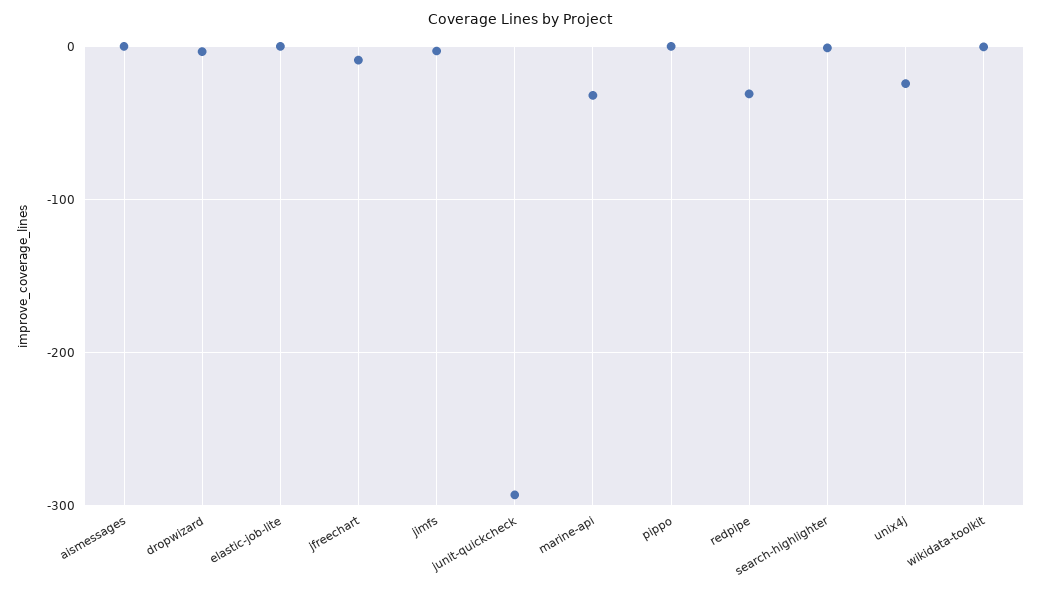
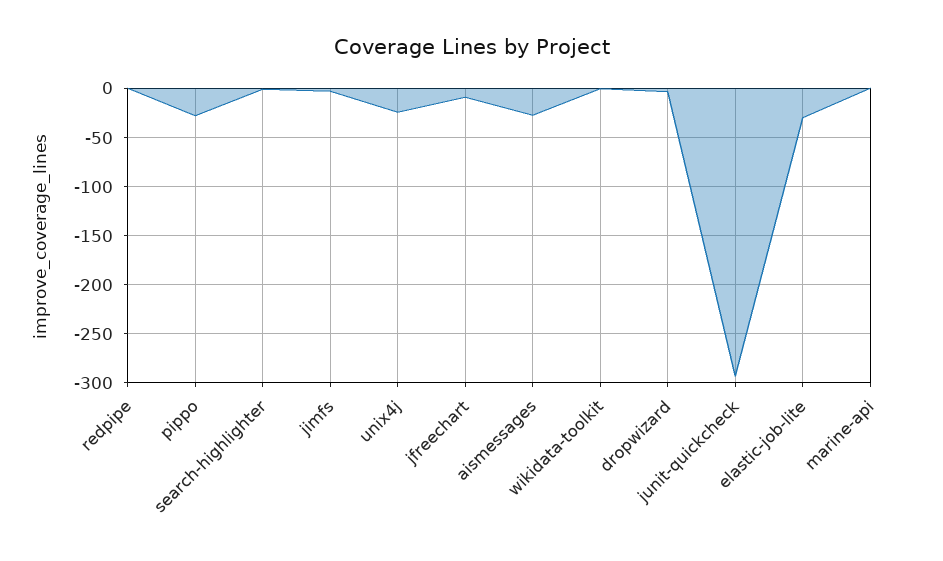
aismessages: 0 -> -30
elastic-job-lite: 0 -> -30
marine-api: -30 -> 0
pippo: 0 -> -30
redpipe: -30 -> 0

